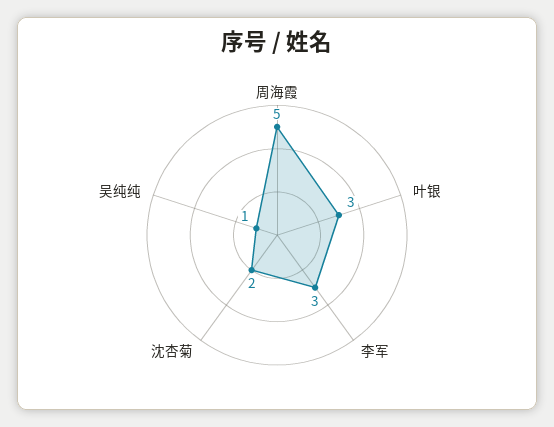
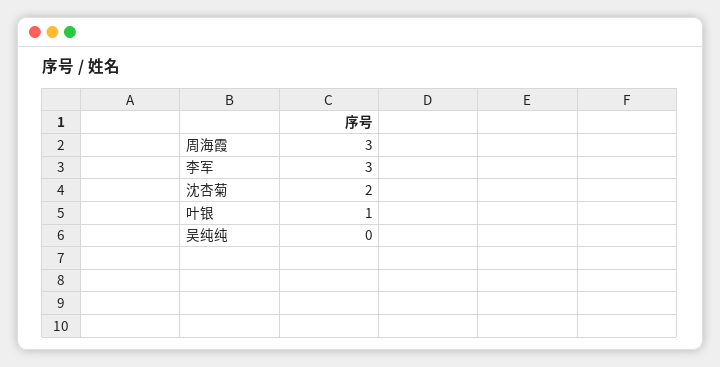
周海霞: 5 -> 3
叶银: 3 -> 1
吴纯纯: 1 -> 0

